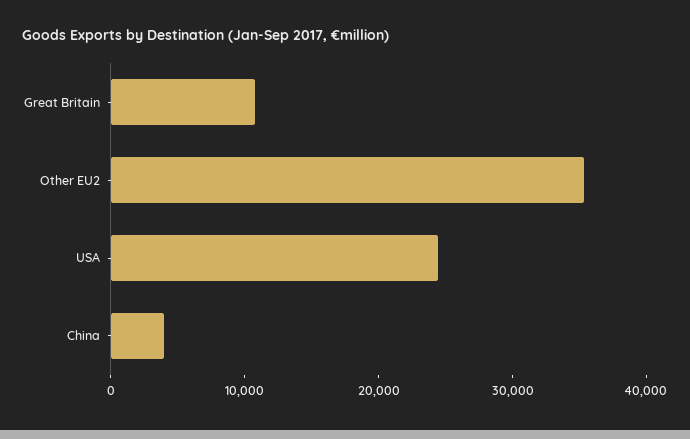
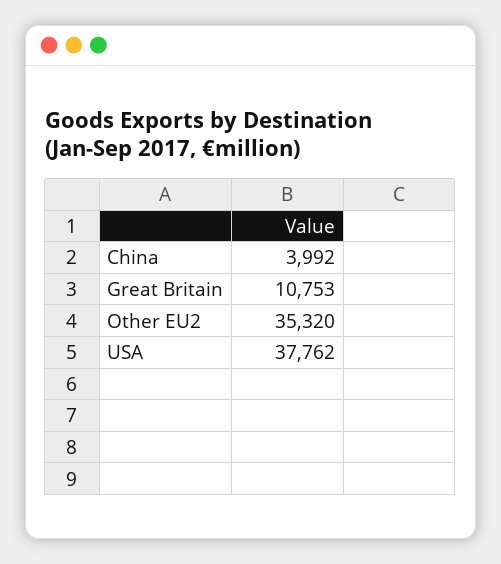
USA: 24000 -> 37762

